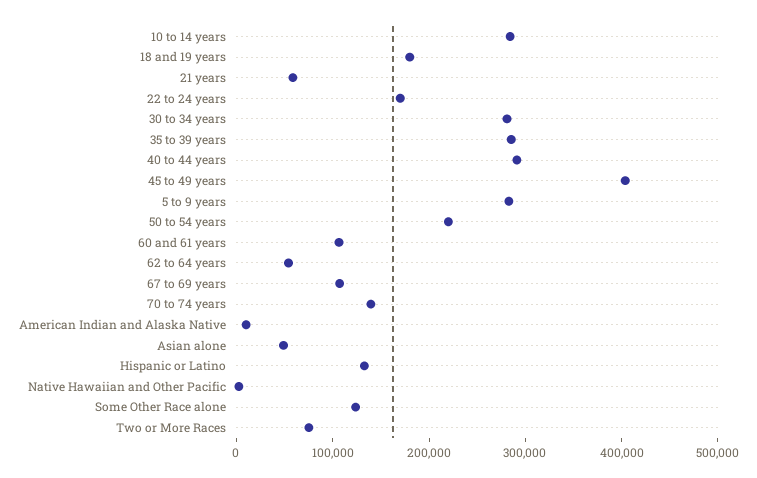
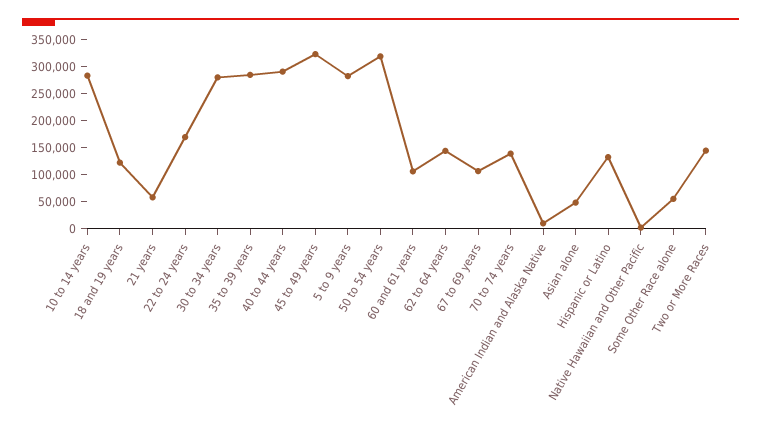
18 and 19 years: 180000 -> 125000
45 to 49 years: 400000 -> 325000
50 to 54 years: 220000 -> 325000
62 to 64 years: 60000 -> 150000
Some Other Race alone: 120000 -> 50000
Two or More Races: 80000 -> 150000

